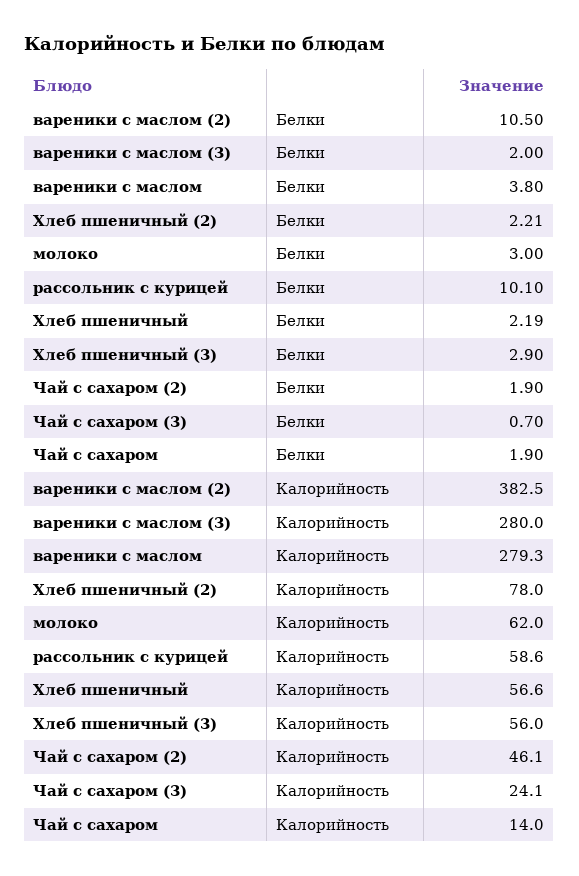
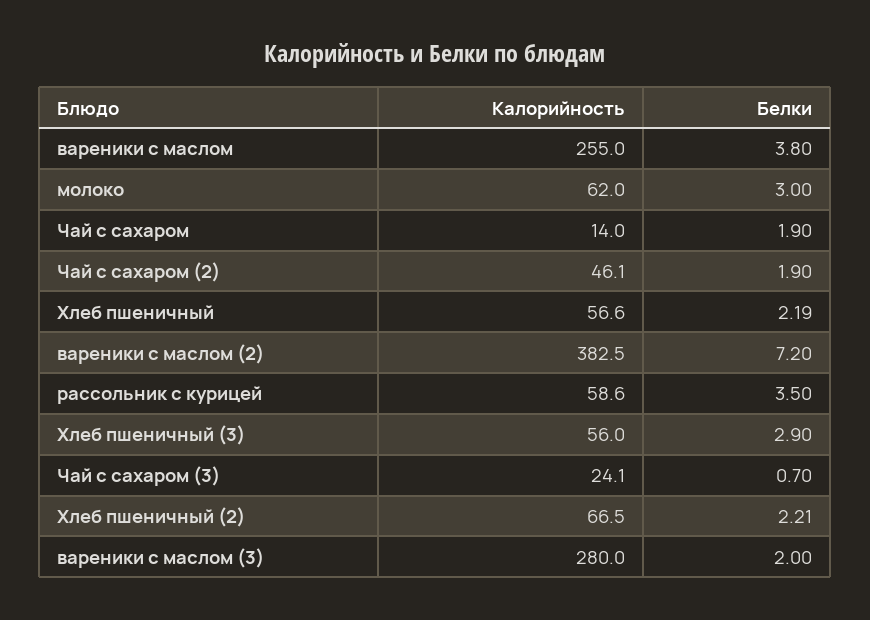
вареники с маслом (2), Белки: 10.5 -> 7.2
рассольник с курицей, Белки: 10.1 -> 3.5
вареники с маслом, Калорийность: 279.3 -> 255
Хлеб пшеничный (2), Калорийность: 78 -> 66.5

